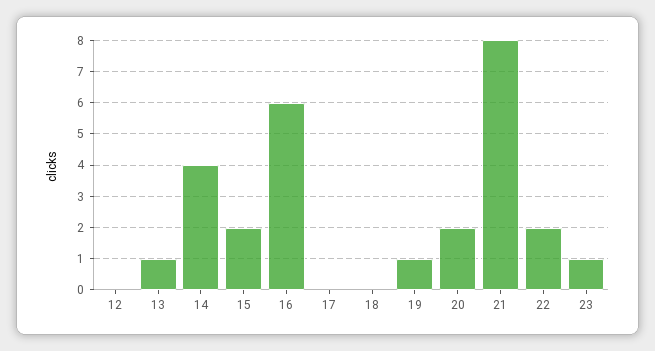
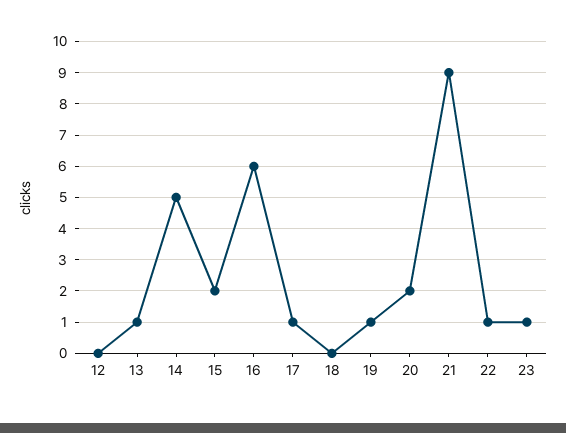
14: 4 -> 5
17: 0 -> 1
21: 8 -> 9
22: 2 -> 1

